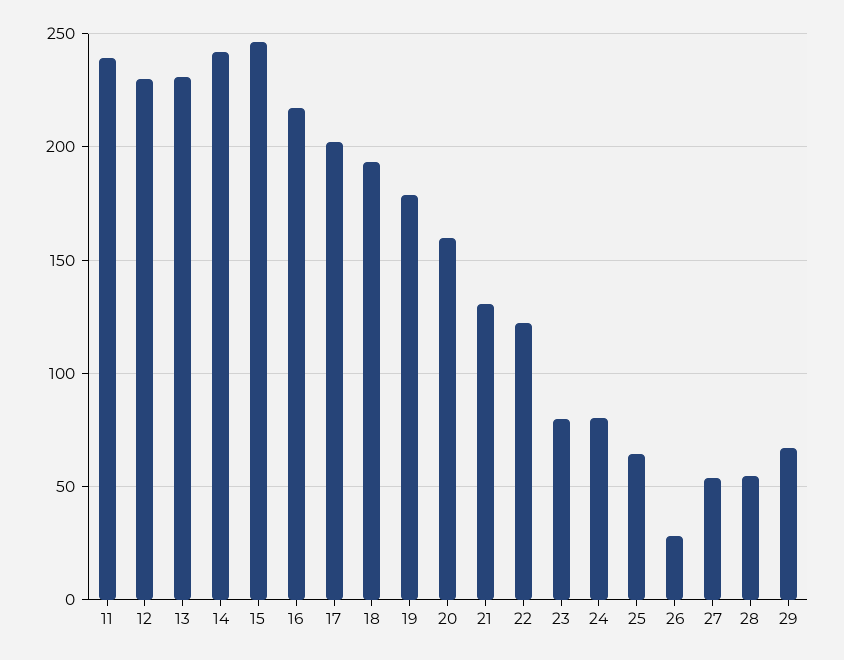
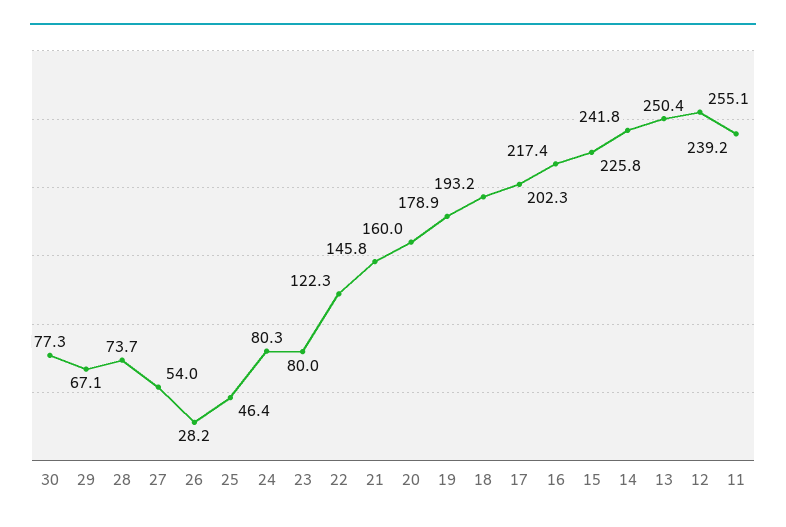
12: 230 -> 255.1
13: 230 -> 250.4
15: 245 -> 225.8
21: 130 -> 145.8
25: 65 -> 46.4
28: 55 -> 73.7
30: none -> 77.3

